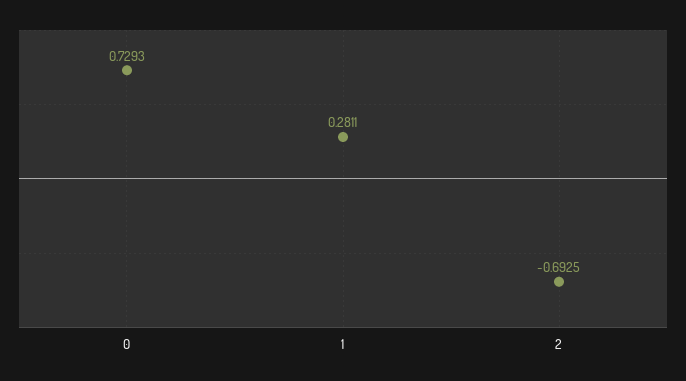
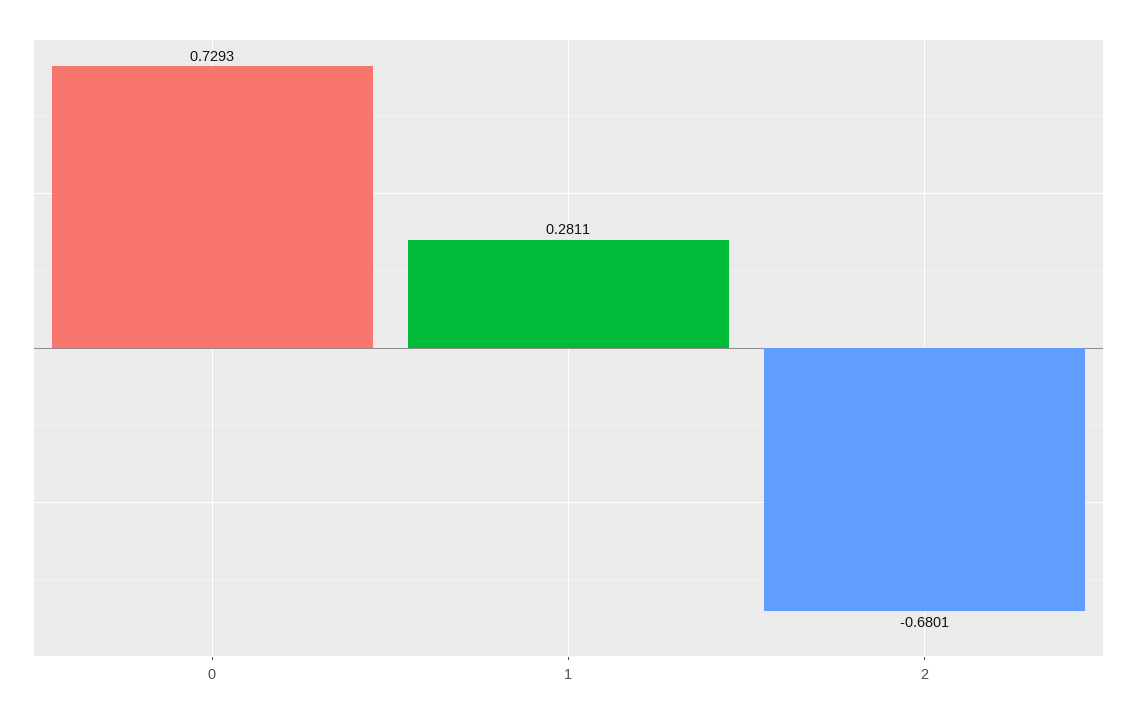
2: -0.6925 -> -0.6801

